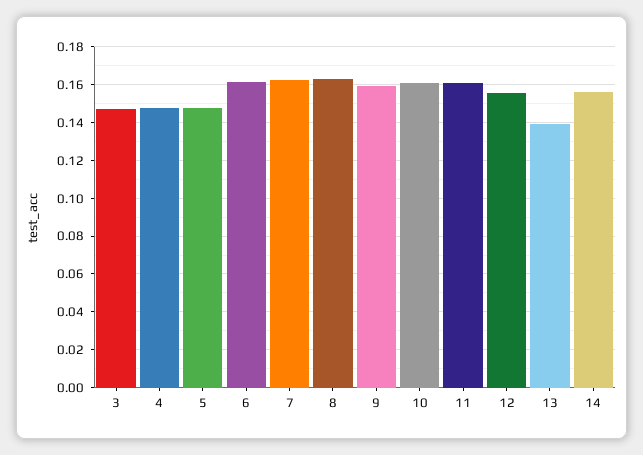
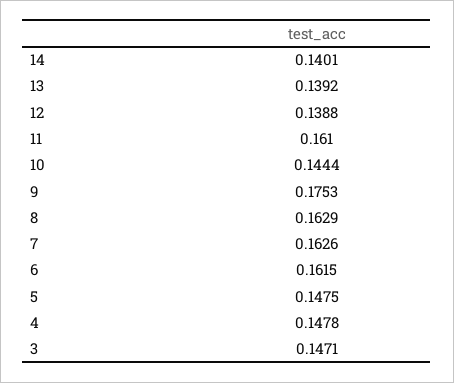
9: 0.16 -> 0.1753
10: 0.16 -> 0.1444
12: 0.155 -> 0.1388
14: 0.155 -> 0.1401

